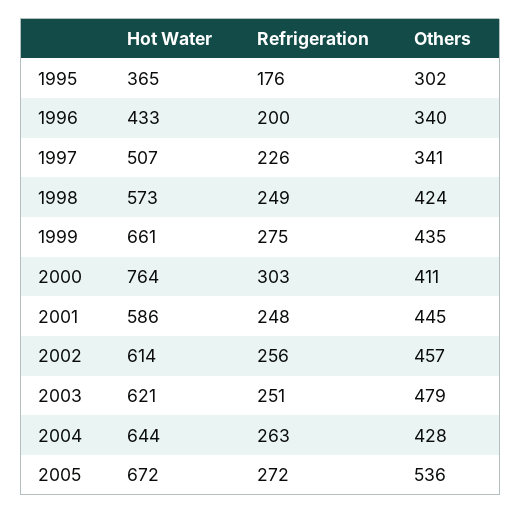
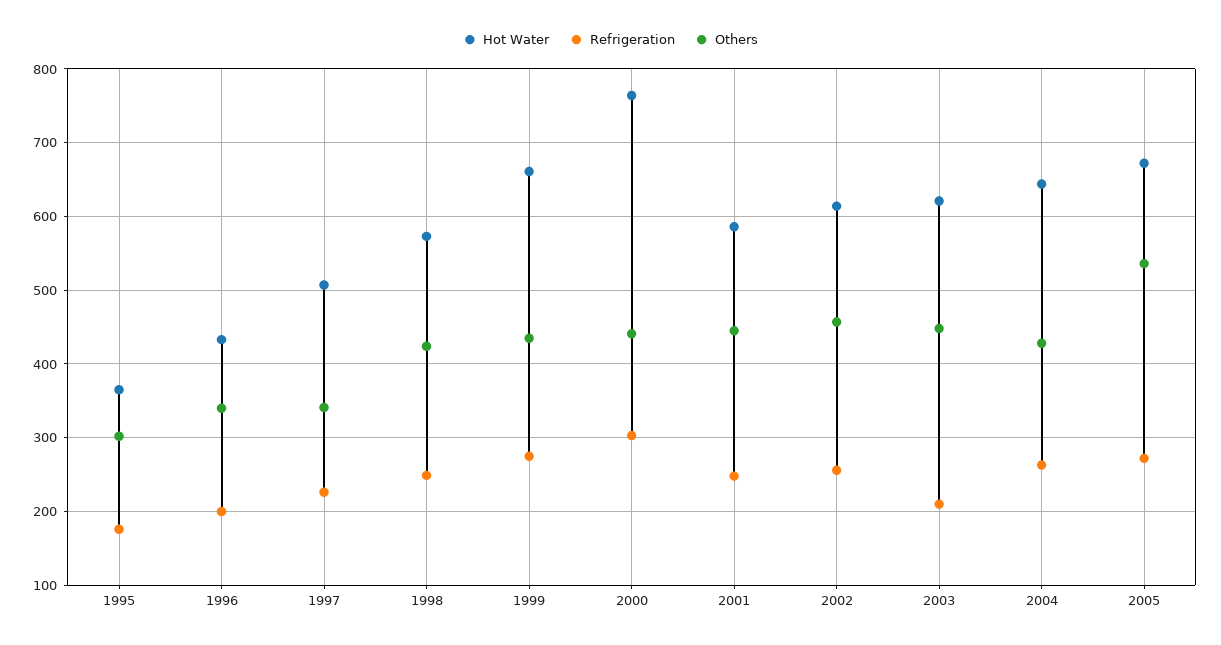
Others, 2000: 411 -> 440
Refrigeration, 2003: 251 -> 210
Others, 2003: 479 -> 450

